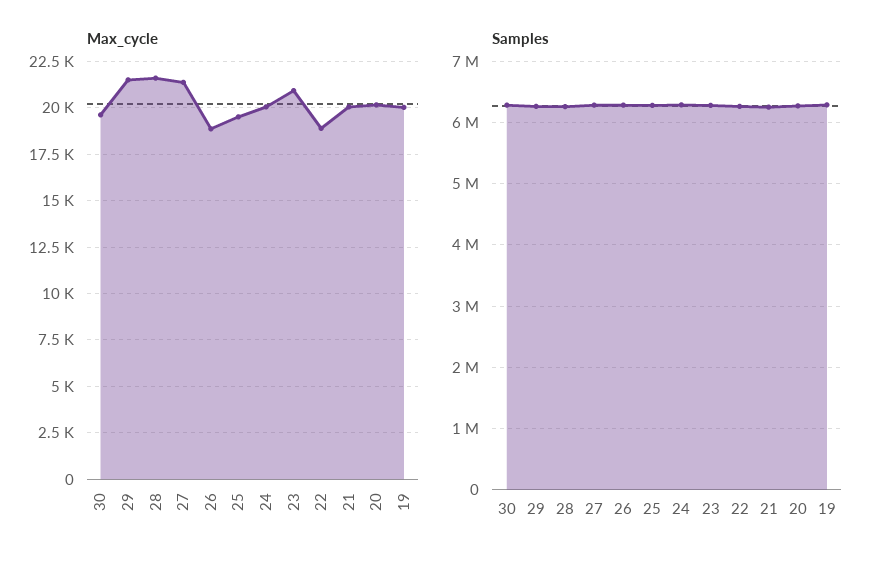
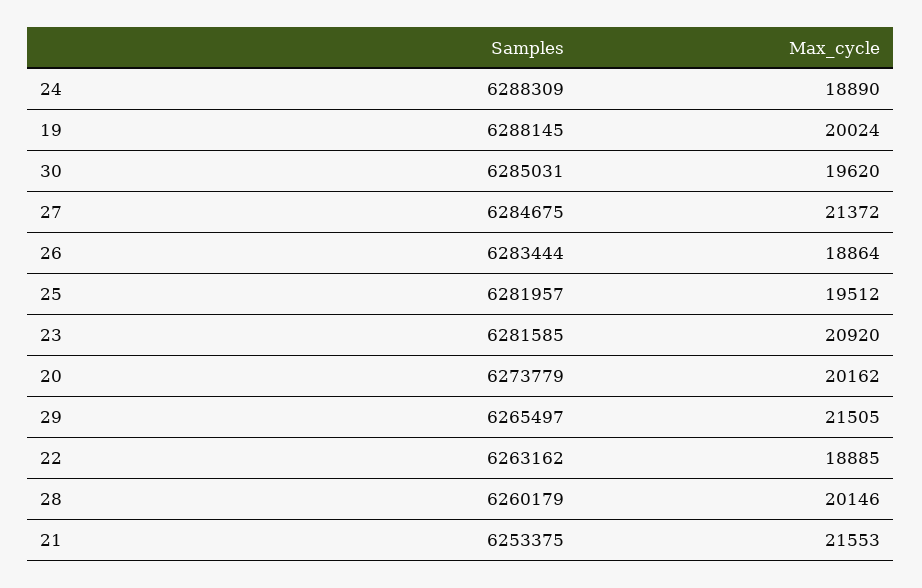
Max_cycle, 28: 21500 -> 20146
Max_cycle, 24: 20000 -> 18890
Max_cycle, 21: 20000 -> 21553

